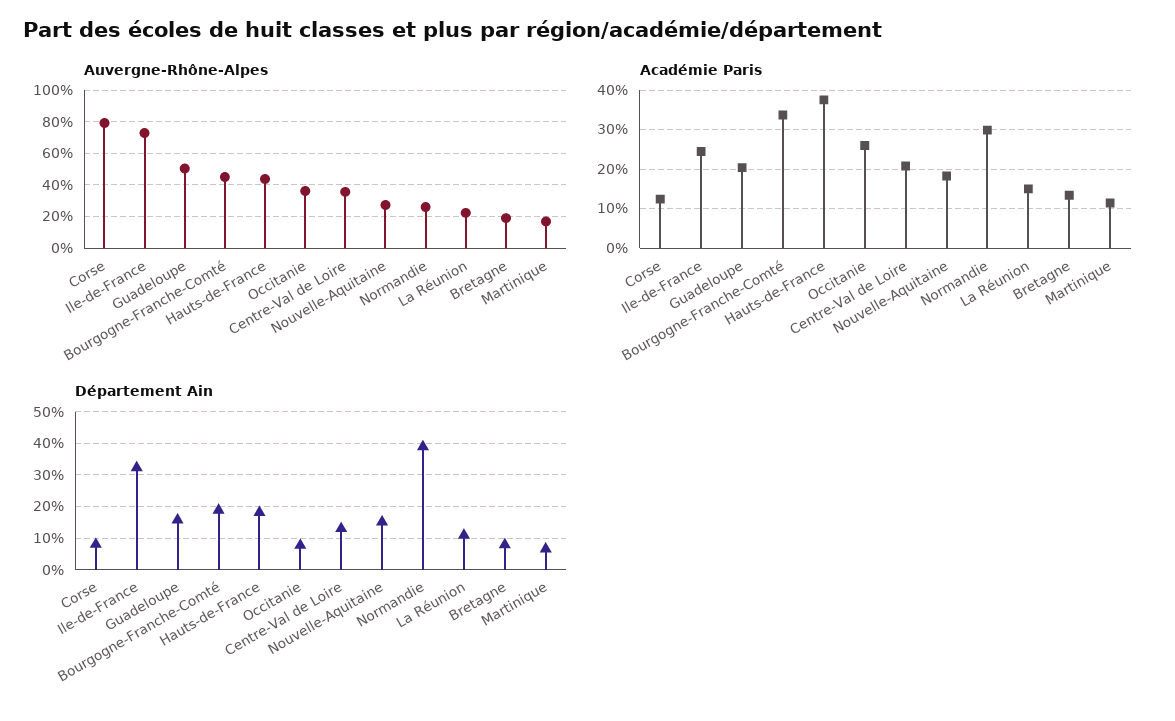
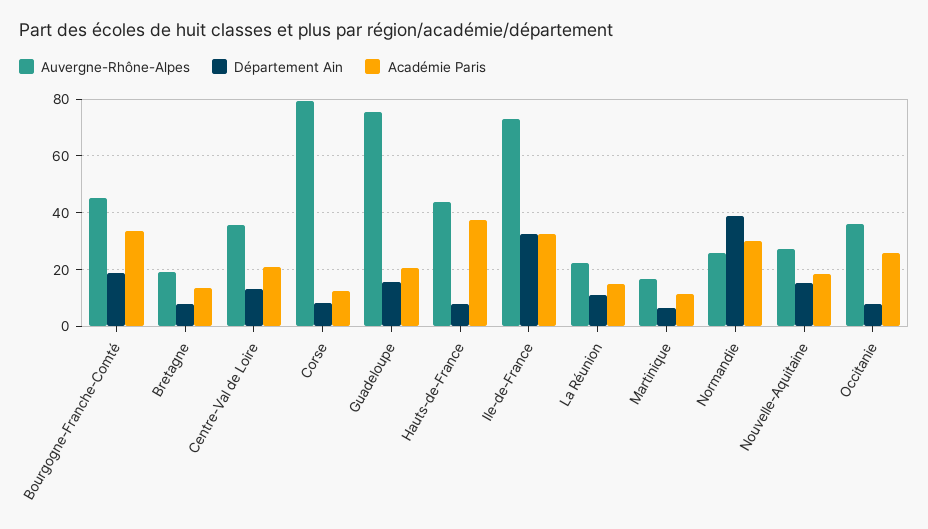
Auvergne-Rhône-Alpes, Guadeloupe: 50 -> 75
Académie Paris, Ile-de-France: 24 -> 32.5
Département Ain, Hauts-de-France: 18 -> 7.5

